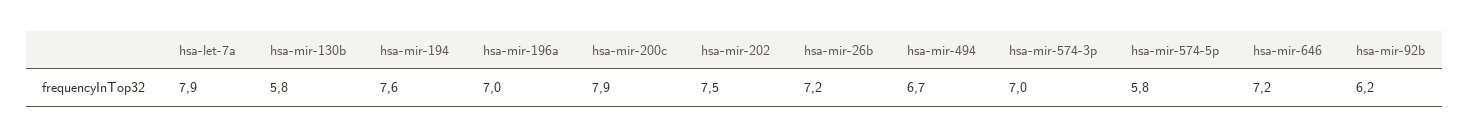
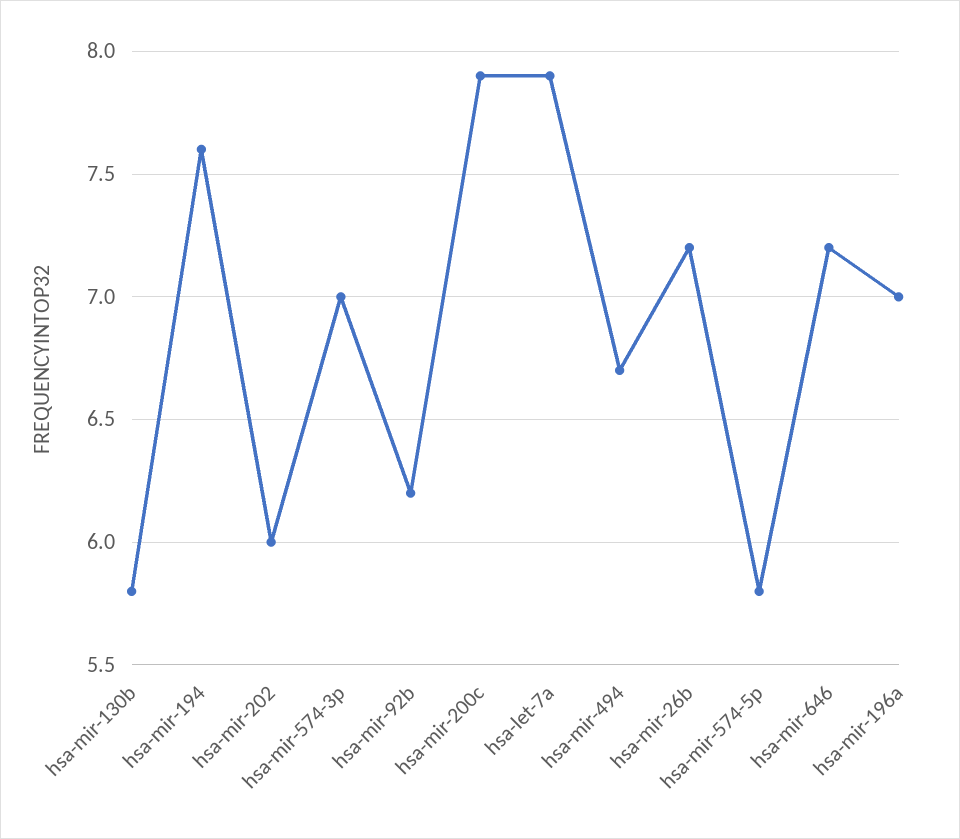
hsa-mir-202: 7.5 -> 6

